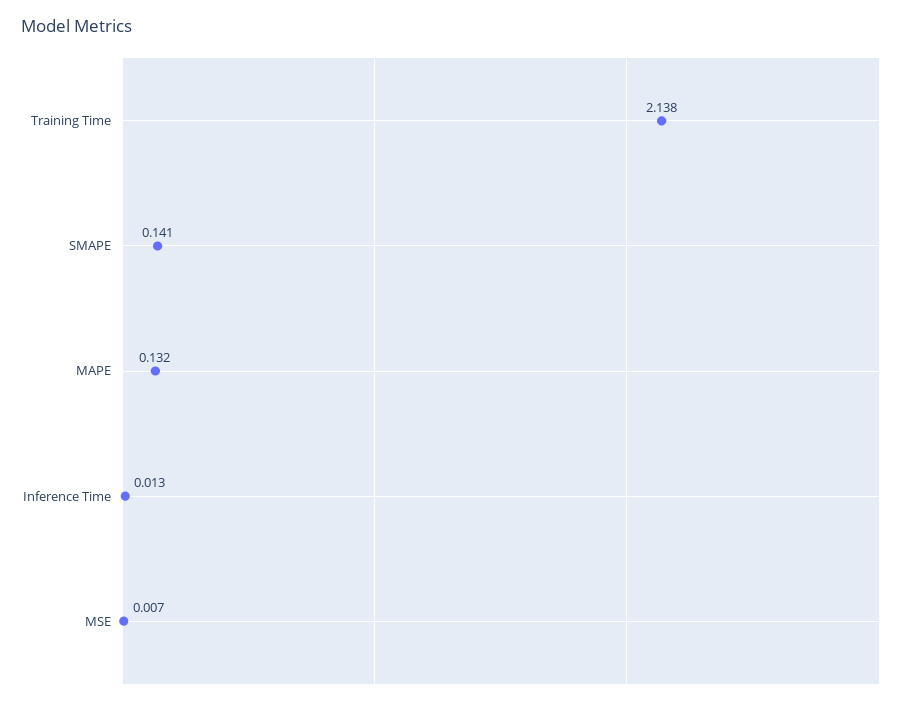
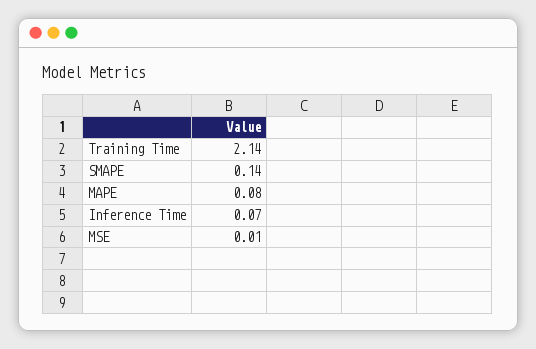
MAPE: 0.132 -> 0.08
Inference Time: 0.013 -> 0.07

